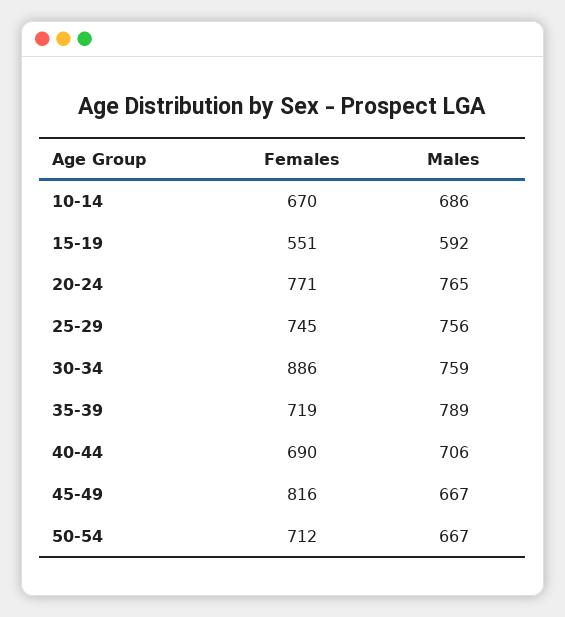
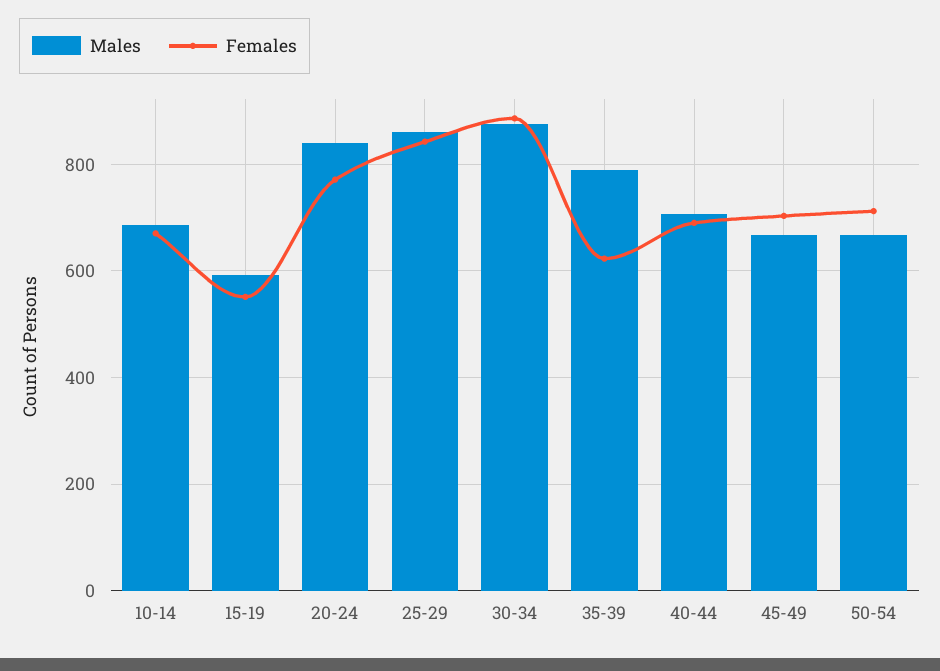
Males, 20-24: 765 -> 840
Females, 25-29: 745 -> 840
Males, 25-29: 756 -> 860
Males, 30-34: 759 -> 880
Females, 35-39: 719 -> 620
Females, 45-49: 816 -> 700

